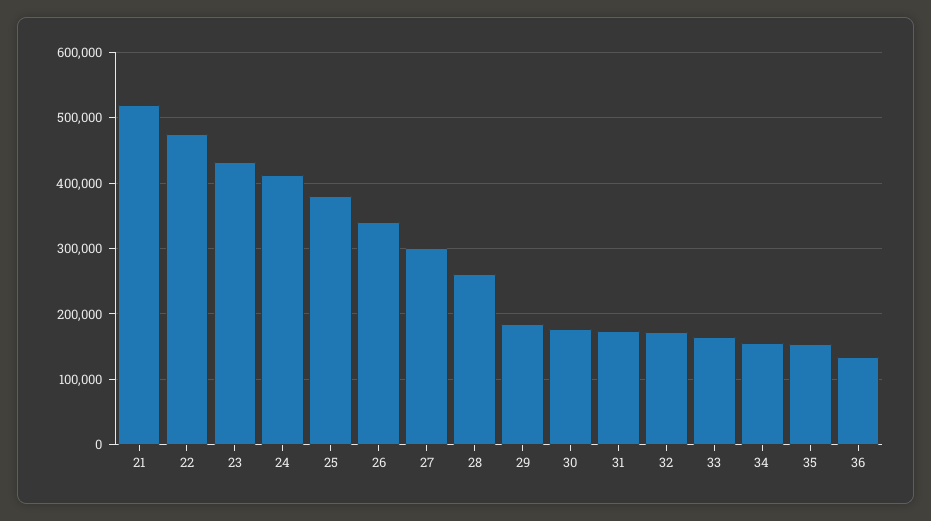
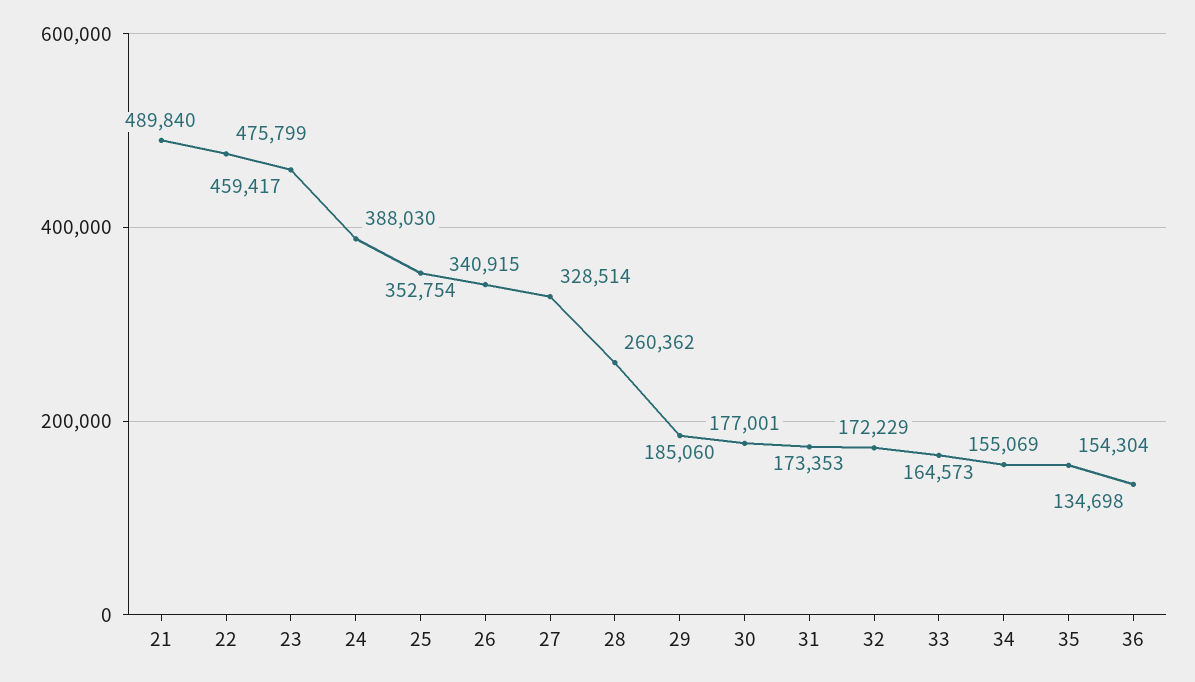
21: 520000 -> 489840
23: 430000 -> 459417
24: 410000 -> 388030
25: 380000 -> 352754
27: 300000 -> 328514

